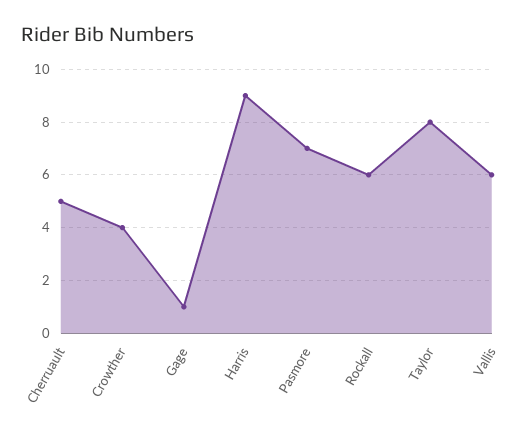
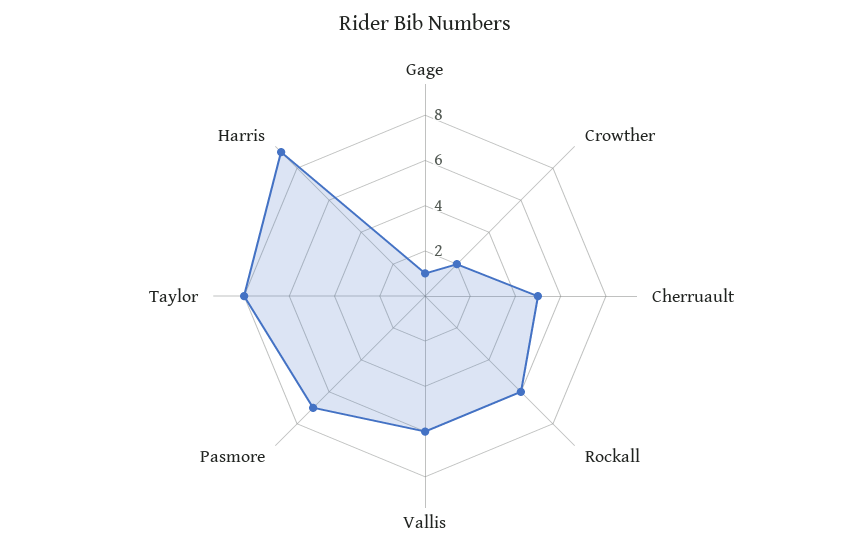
Crowther: 4 -> 2

